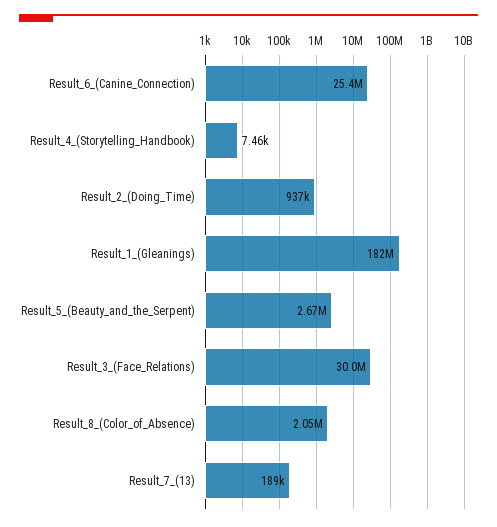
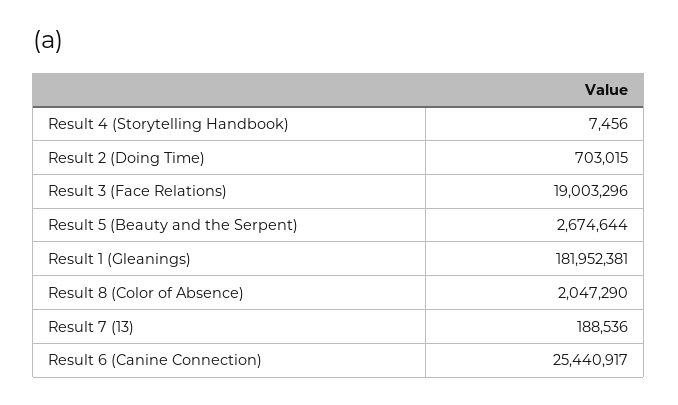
Result_2_(Doing_Time): 937000 -> 703015
Result_3_(Face_Relations): 30000000 -> 19003296

